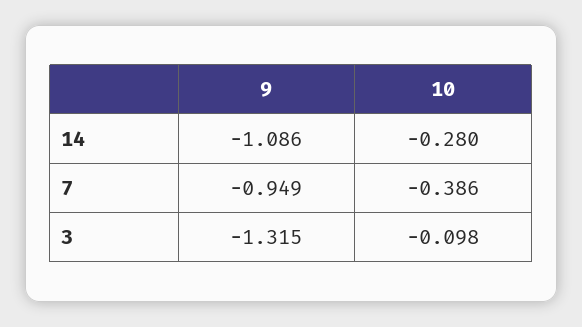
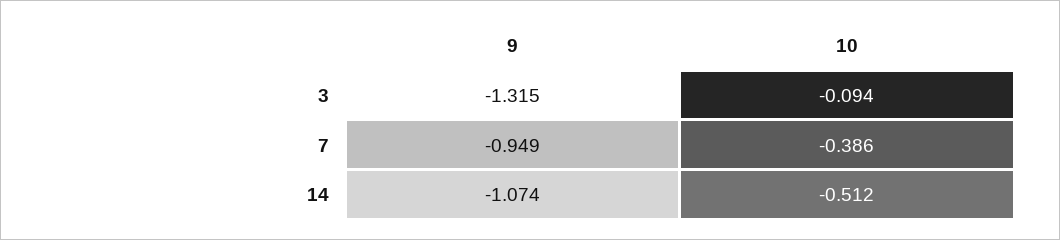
9, 14: -1.086 -> -1.074
10, 14: -0.28 -> -0.512
10, 3: -0.098 -> -0.094

